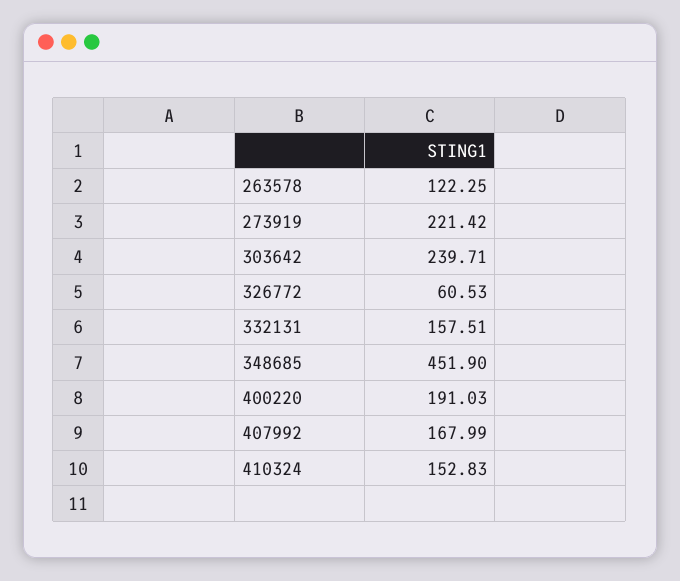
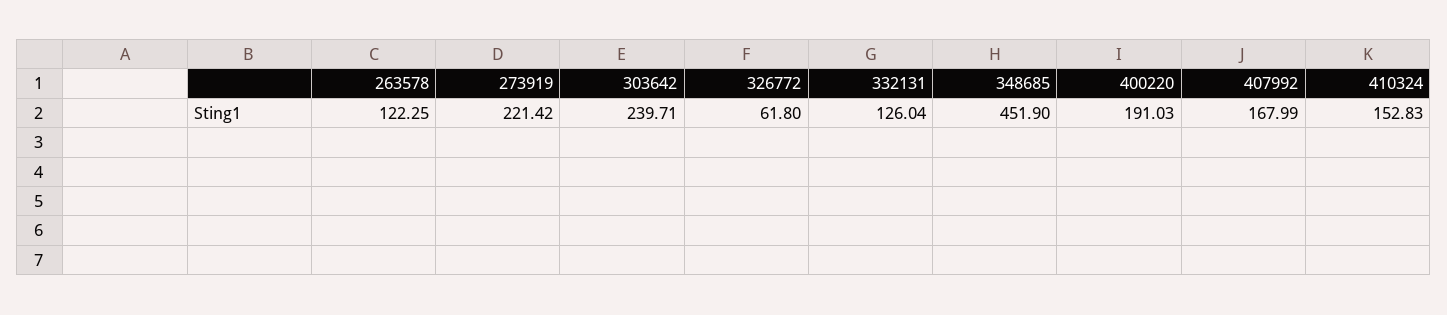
326772: 60.53 -> 61.8
332131: 157.51 -> 126.04

